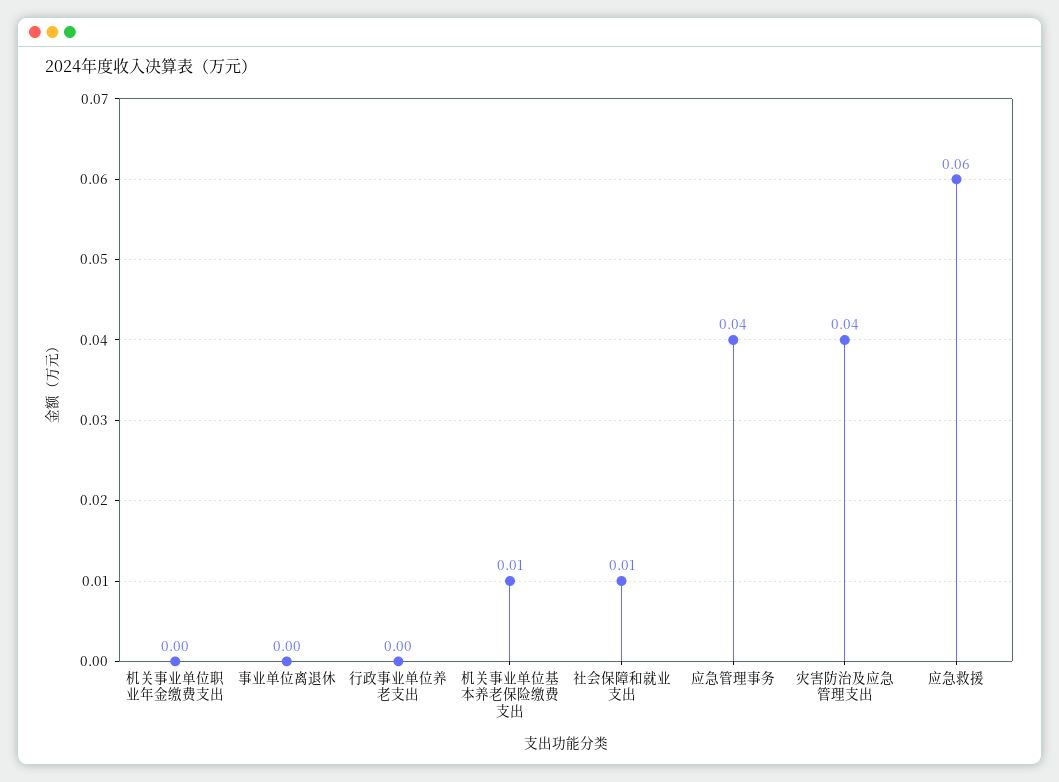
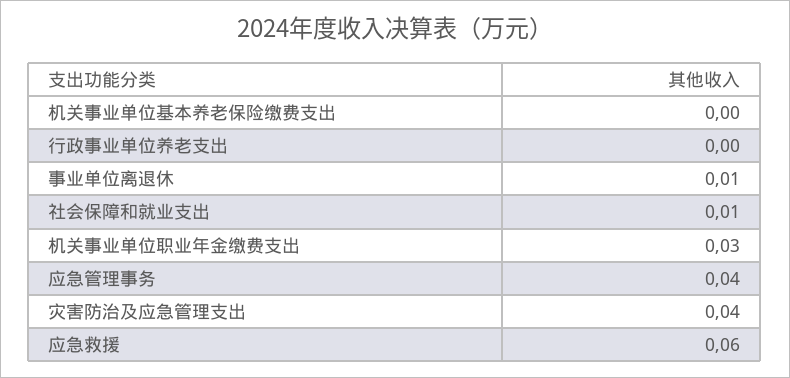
机关事业单位职业年金缴费支出: 0 -> 0.03
事业单位离退休: 0 -> 0.01
机关事业单位基本养老保险缴费支出: 0.01 -> 0

